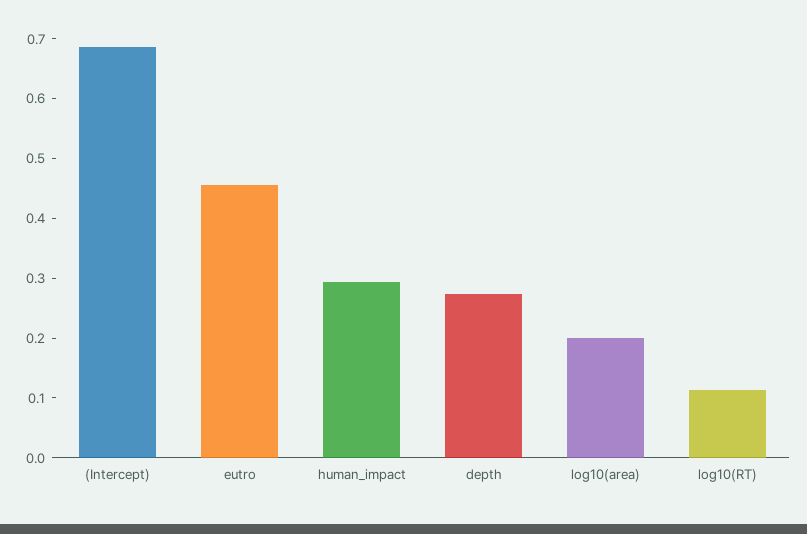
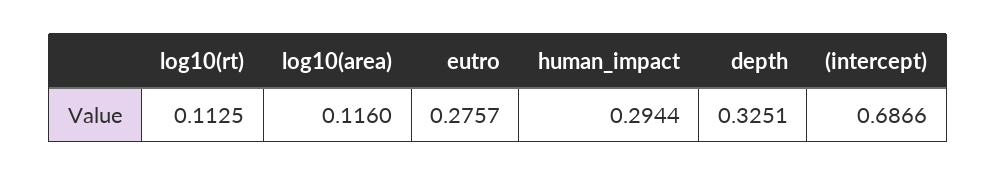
eutro: 0.46 -> 0.2757
depth: 0.28 -> 0.3251
log10(area): 0.2 -> 0.116

